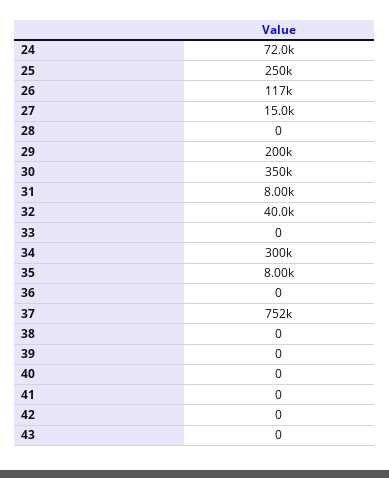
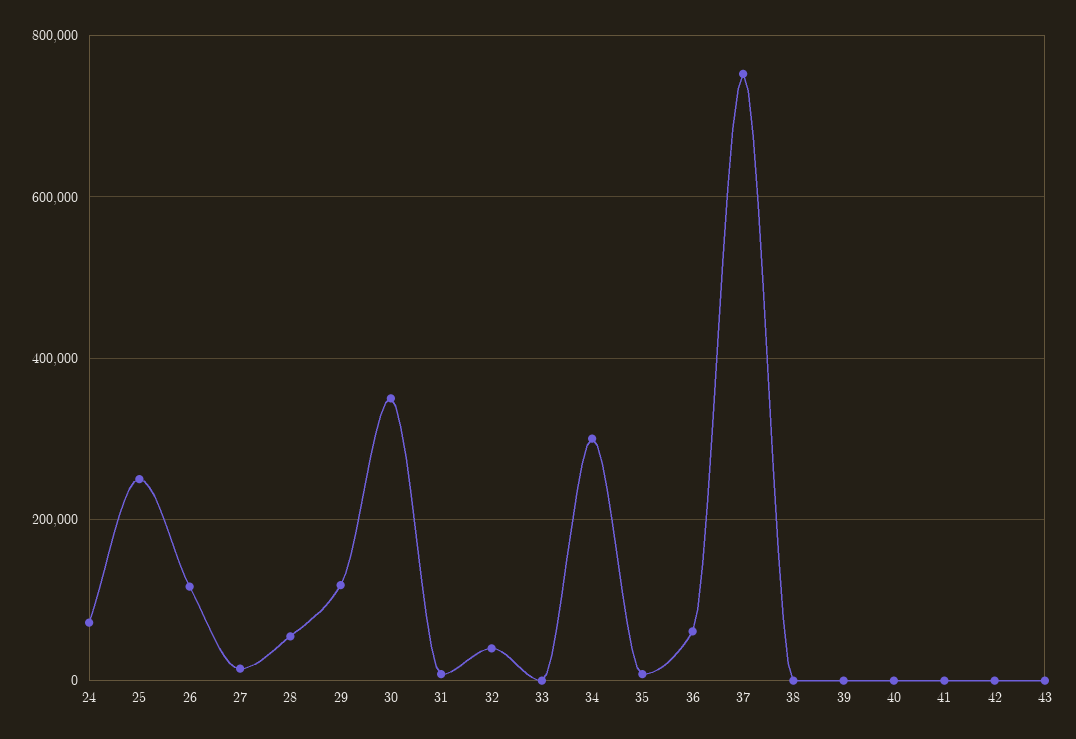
28: 0 -> 60000
29: 200000 -> 120000
36: 0 -> 60000

